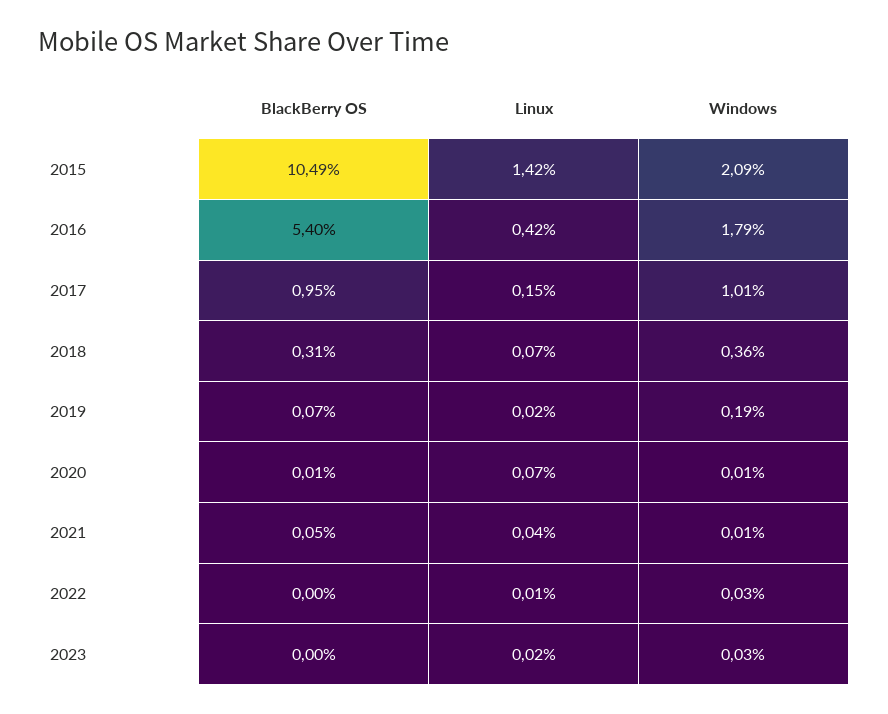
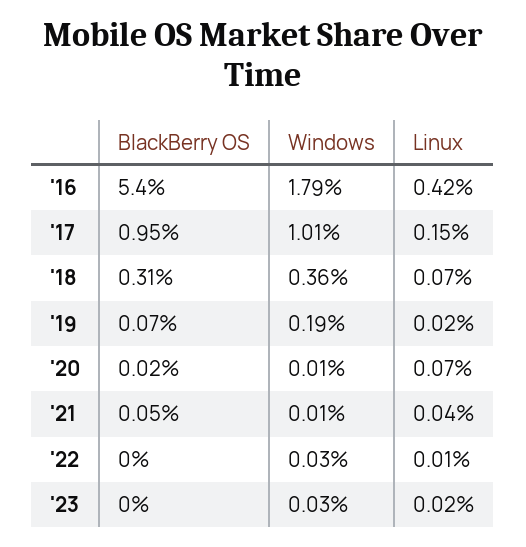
BlackBerry OS, 2015: 10.49 -> none
Linux, 2015: 1.42 -> none
Windows, 2015: 2.09 -> none
BlackBerry OS, 2020: 0.01 -> 0.02

